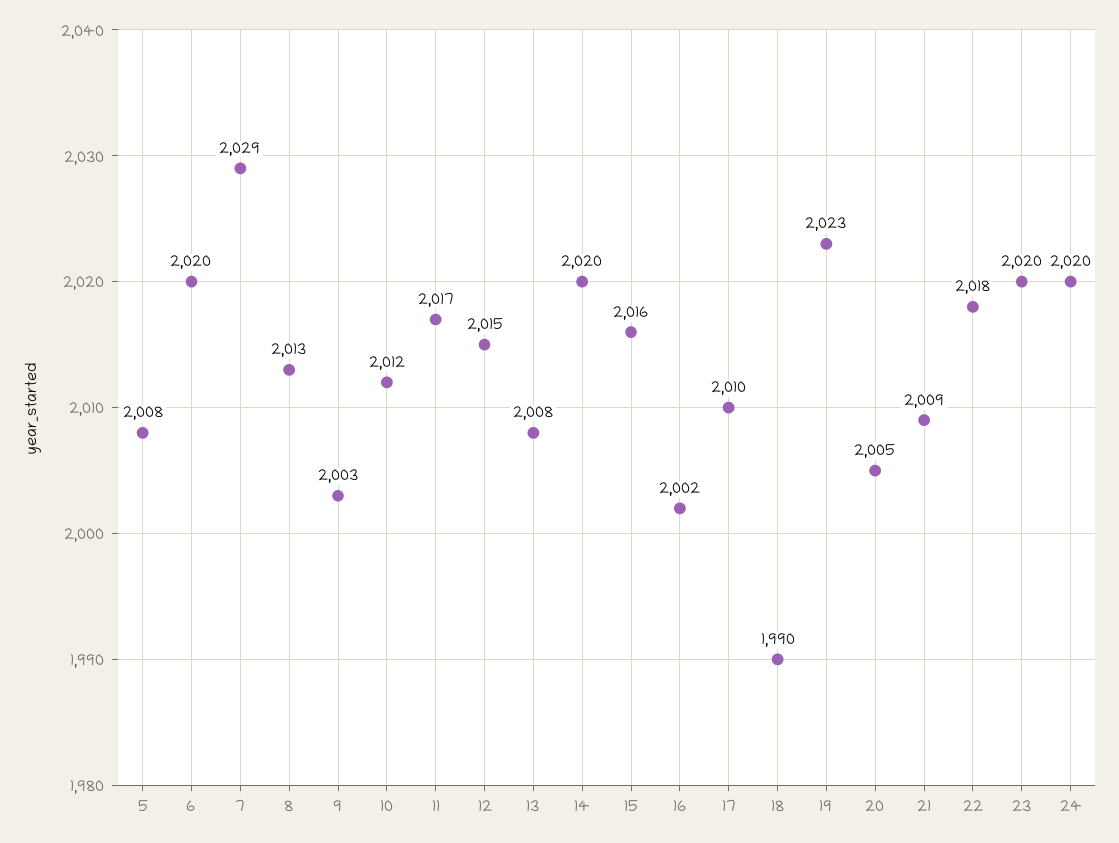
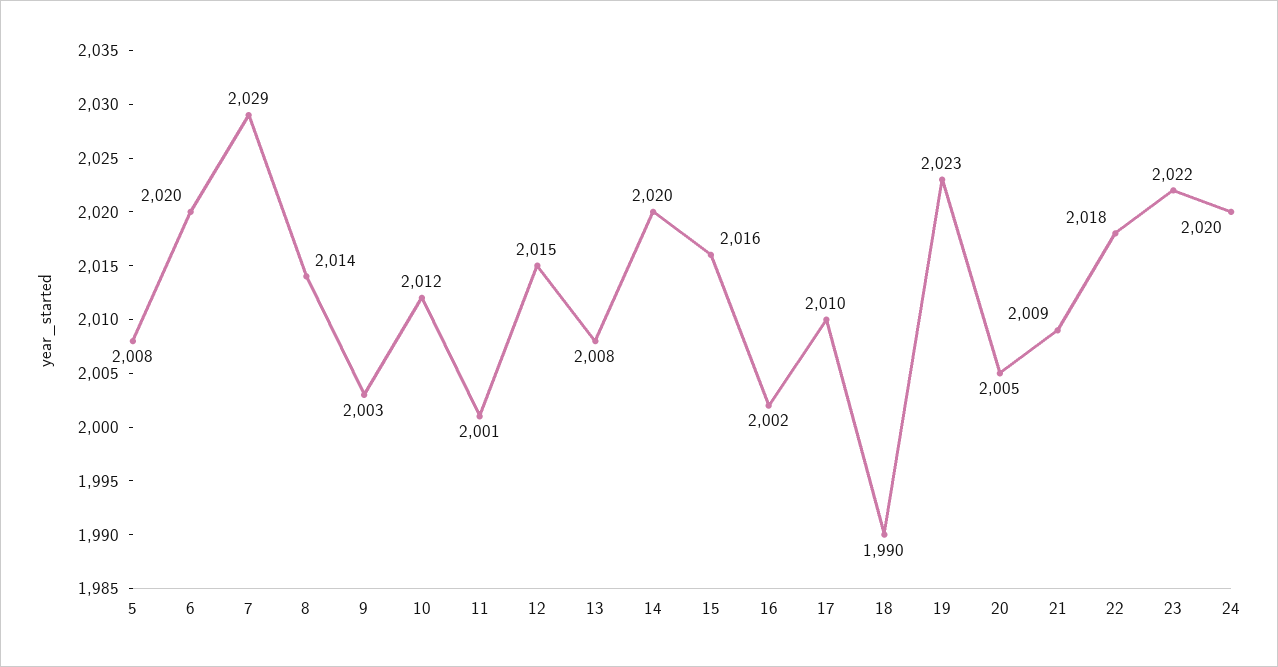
8: 2013 -> 2014
11: 2017 -> 2001
23: 2020 -> 2022

